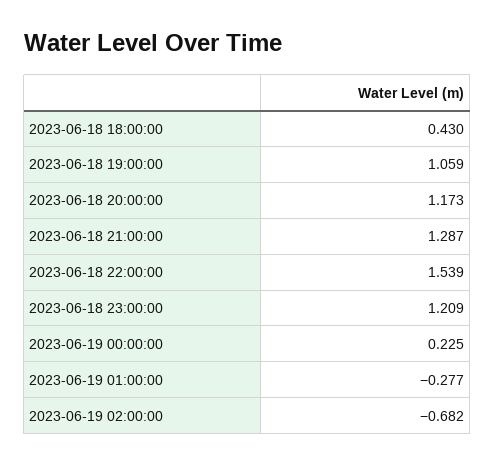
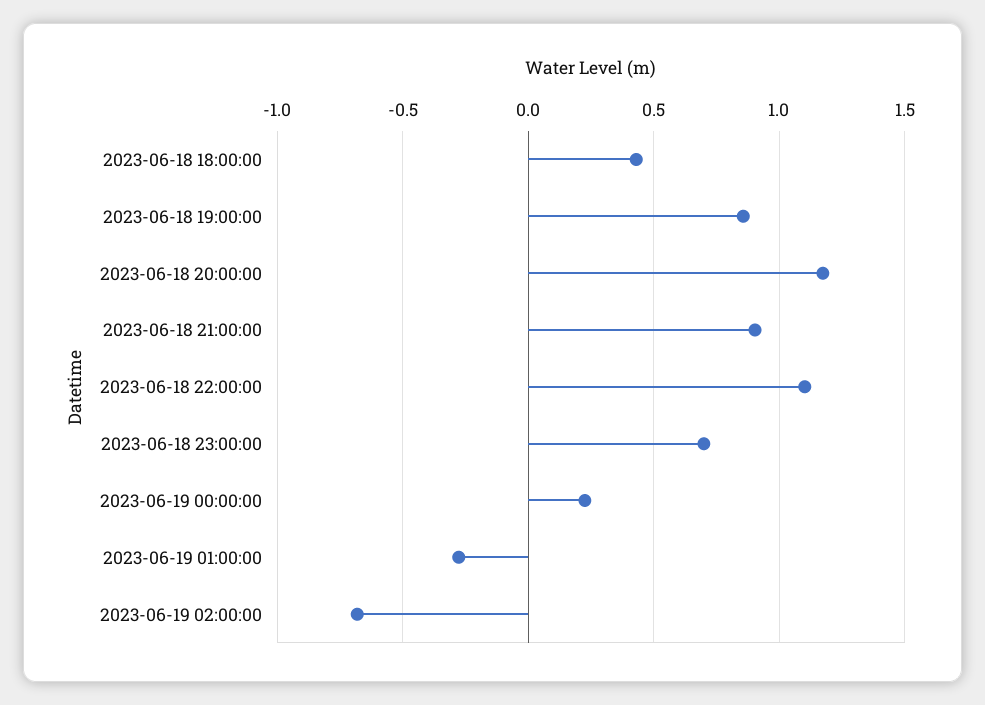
2023-06-18 19:00:00: 1.059 -> 0.85
2023-06-18 21:00:00: 1.287 -> 0.9
2023-06-18 22:00:00: 1.539 -> 1.1
2023-06-18 23:00:00: 1.209 -> 0.7

